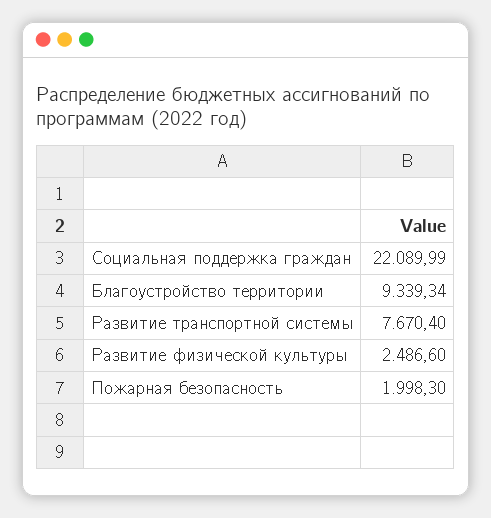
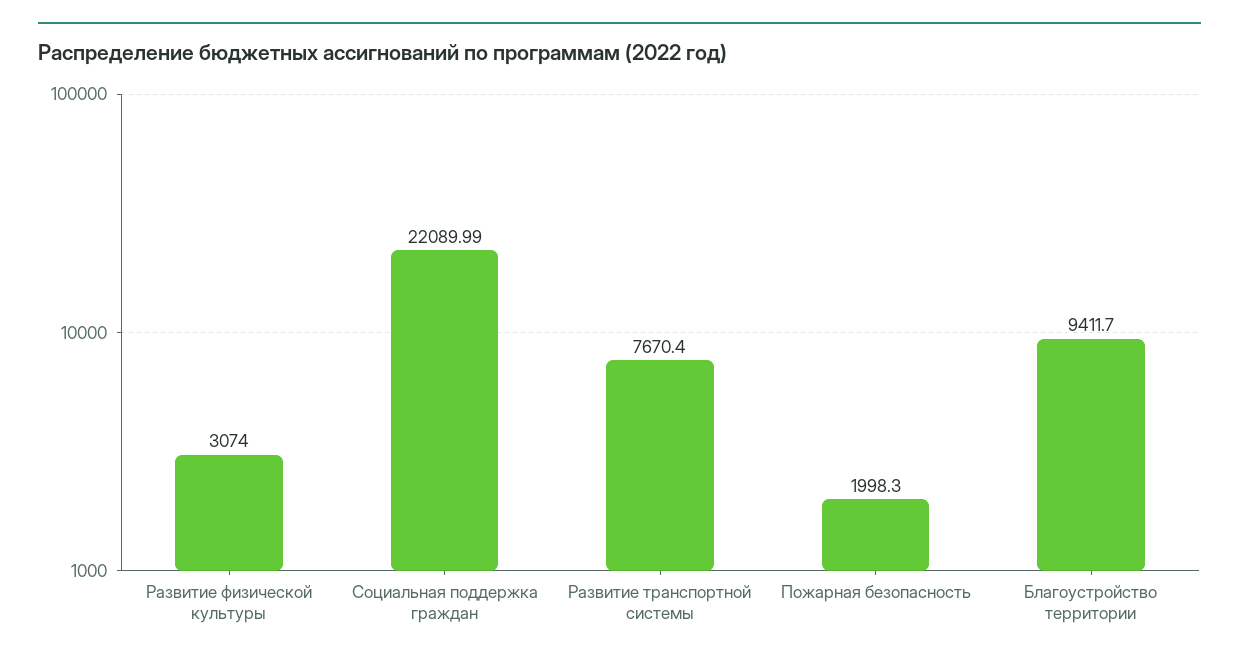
Благоустройство территории: 9339.34 -> 9411.7
Развитие физической культуры: 2486.6 -> 3074

